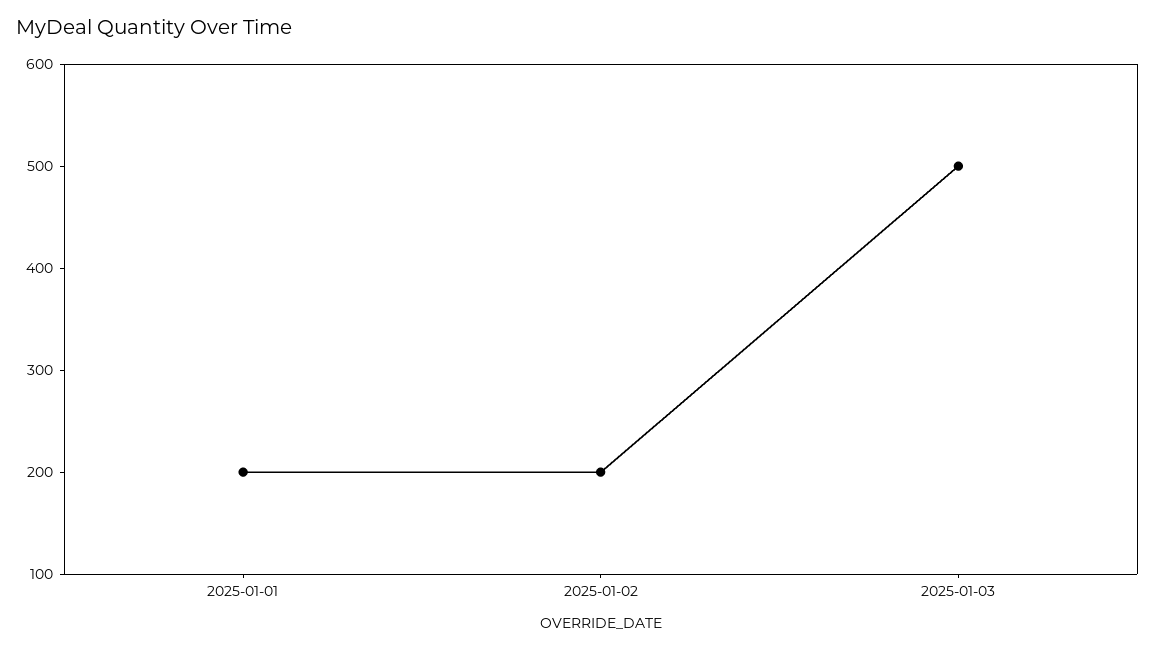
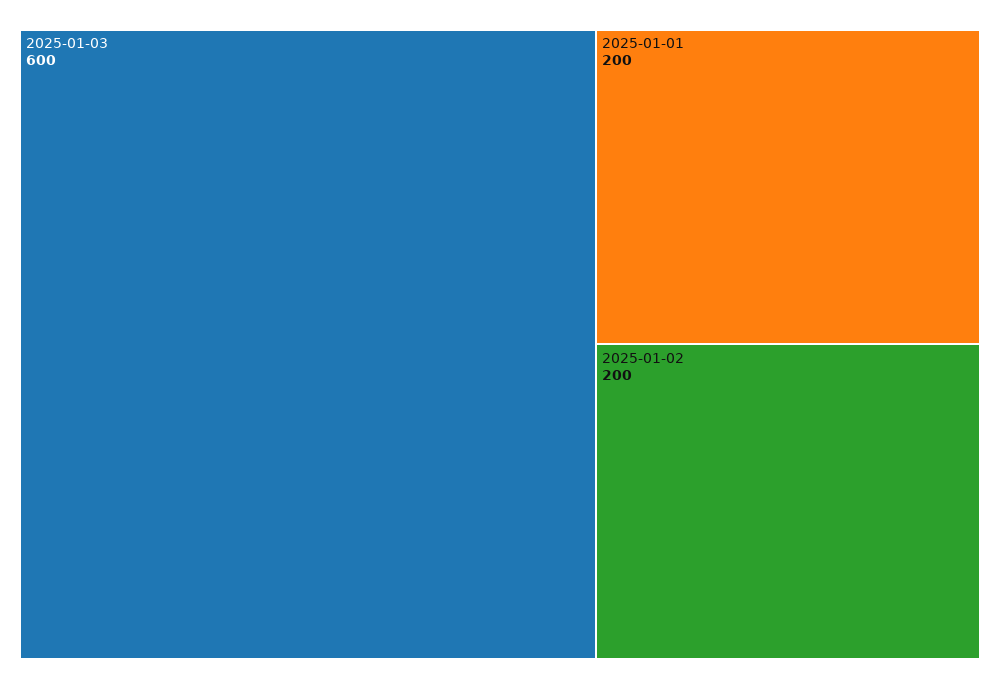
2025-01-03: 500 -> 600

